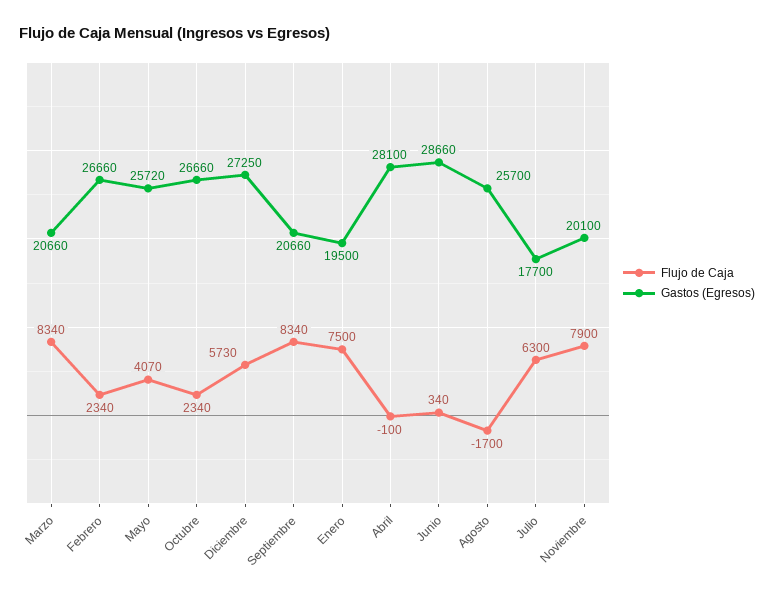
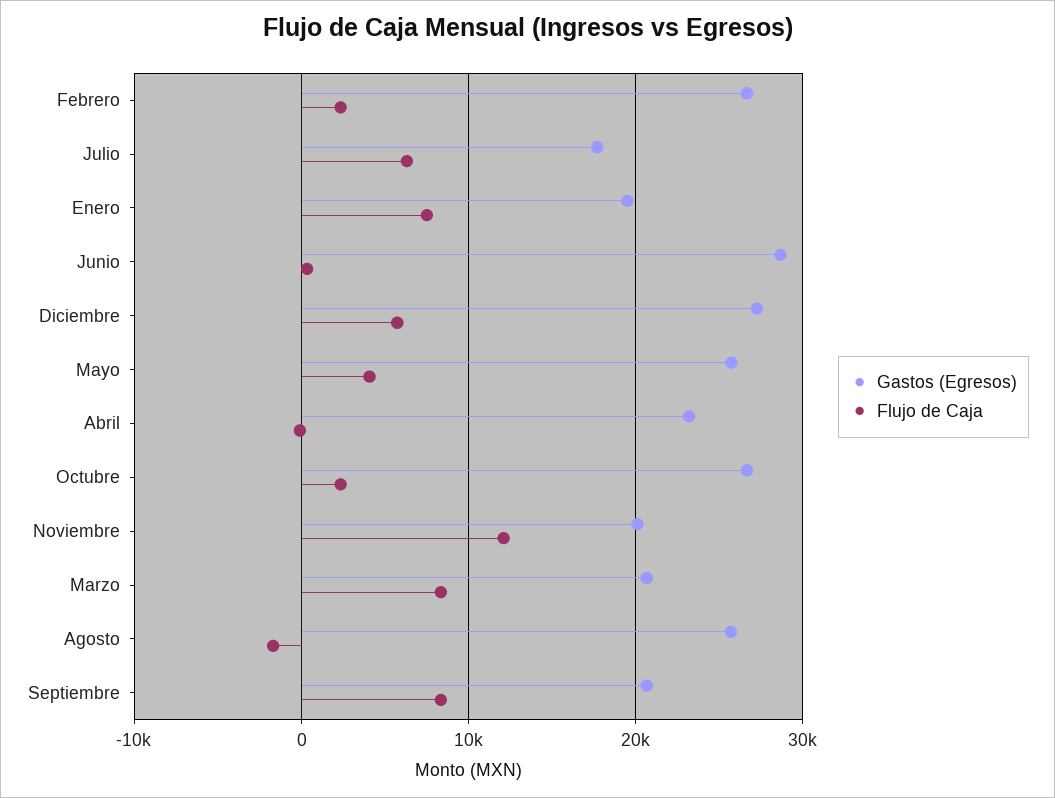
Gastos (Egresos), Abril: 28100 -> 23000
Flujo de Caja, Noviembre: 7900 -> 12000

